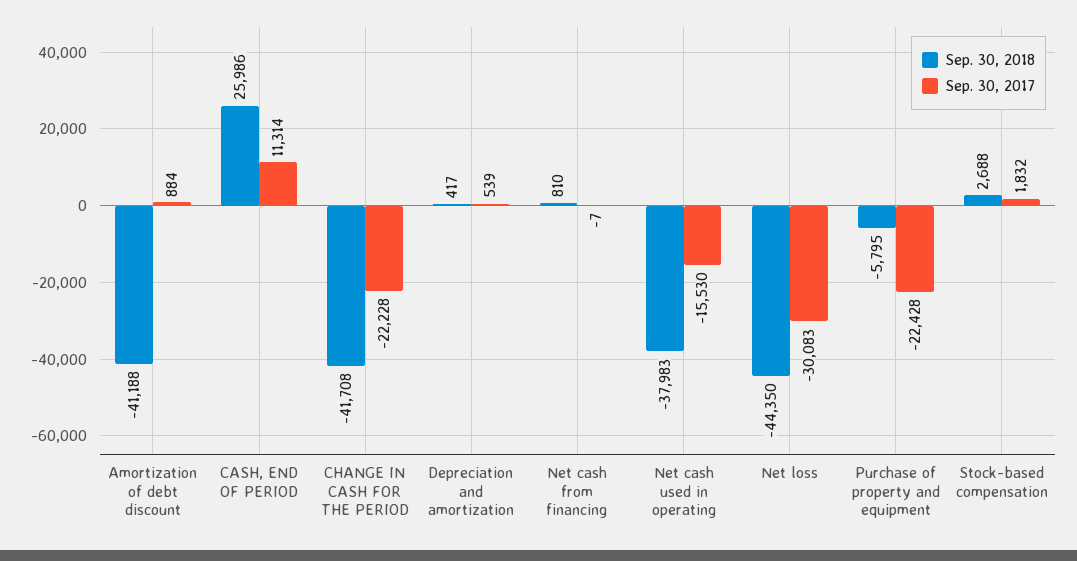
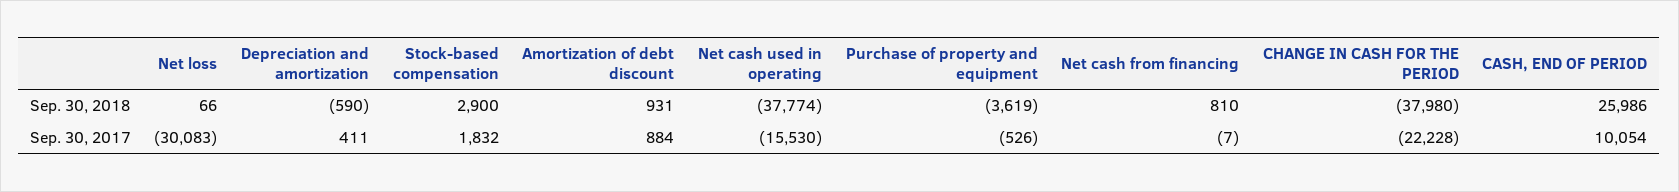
Sep. 30, 2018, Amortization of debt discount: -41188 -> 931
Sep. 30, 2017, CASH, END OF PERIOD: 11314 -> 10054
Sep. 30, 2018, CHANGE IN CASH FOR THE PERIOD: -41708 -> -37980
Sep. 30, 2018, Depreciation and amortization: 417 -> -590
Sep. 30, 2017, Depreciation and amortization: 539 -> 411
Sep. 30, 2018, Net cash used in operating: -37983 -> -37774
Sep. 30, 2018, Net loss: -44350 -> 66
Sep. 30, 2018, Purchase of property and equipment: -5795 -> -3619
Sep. 30, 2017, Purchase of property and equipment: -22428 -> -526
Sep. 30, 2018, Stock-based compensation: 2688 -> 2900

